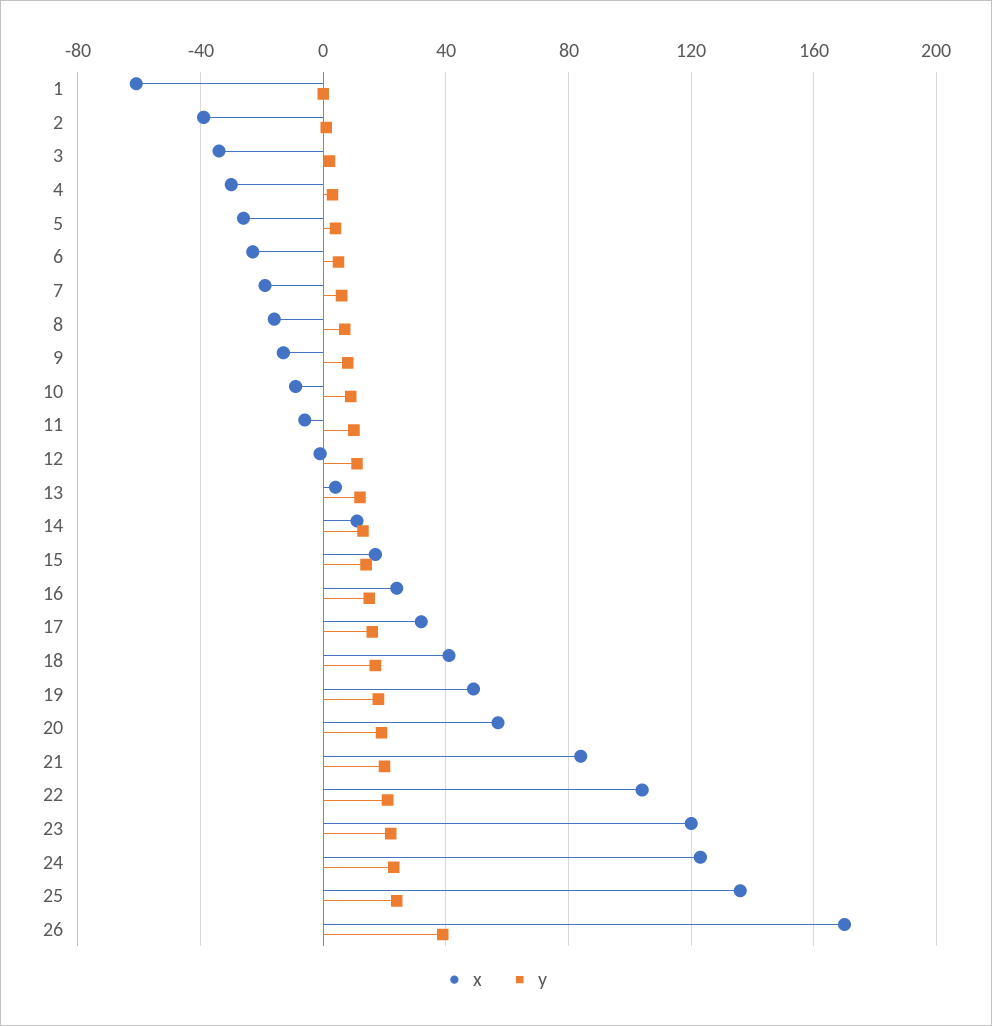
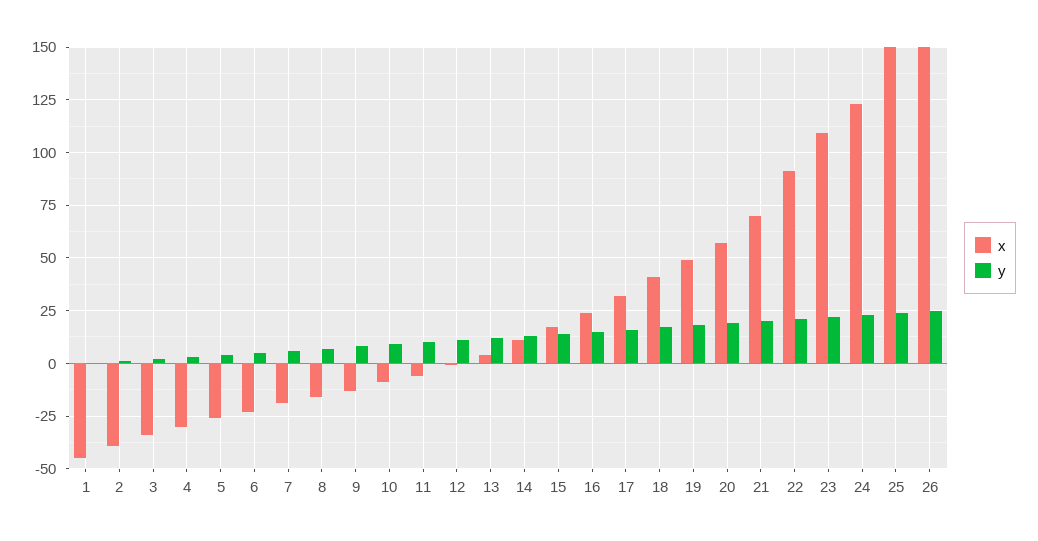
x, 1: -60 -> -45
x, 21: 85 -> 70
x, 22: 105 -> 90
x, 23: 120 -> 110
x, 25: 135 -> 150
x, 26: 170 -> 150
y, 26: 40 -> 25

